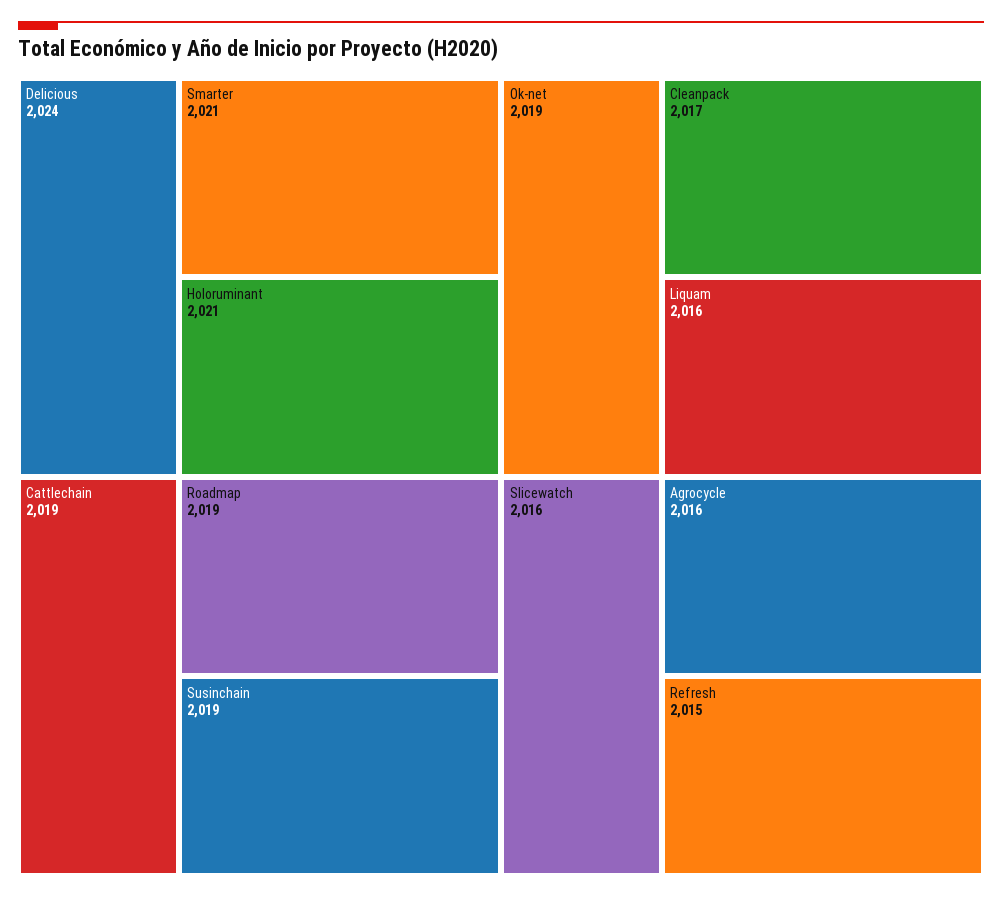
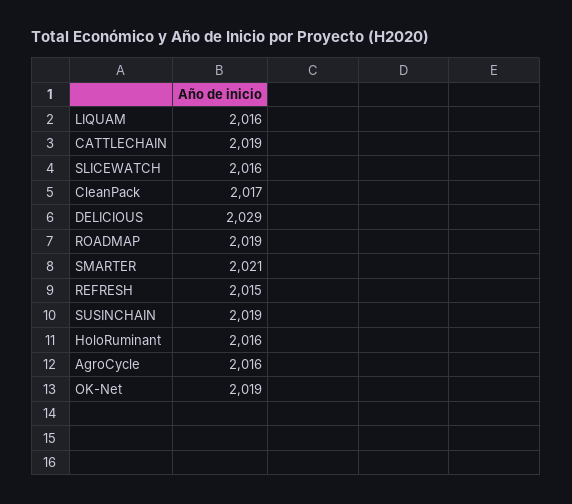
Delicious: 2024 -> 2029
Holoruminant: 2021 -> 2016

